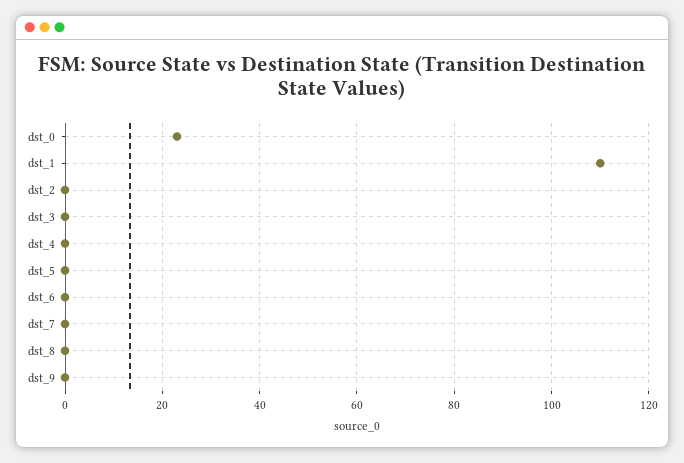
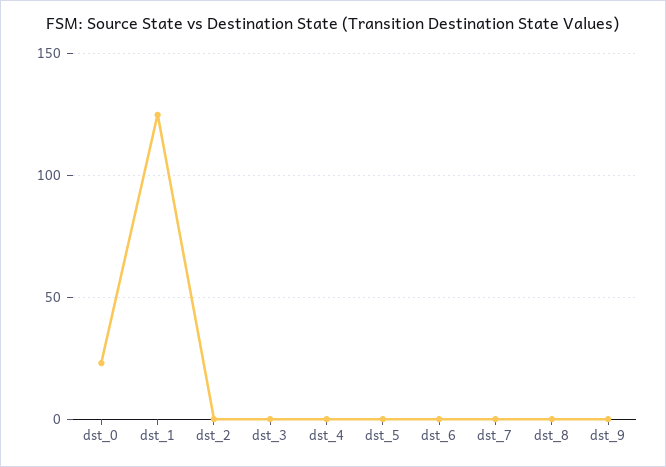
dst_1: 110 -> 125

